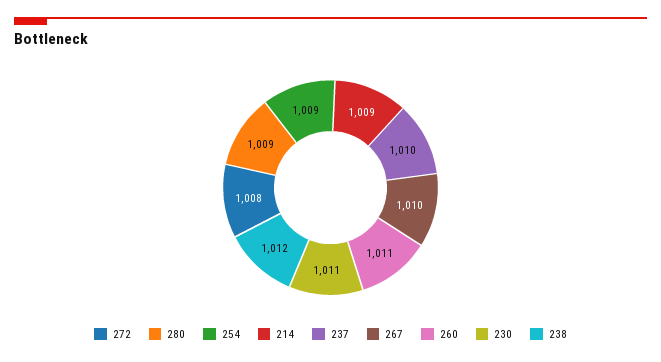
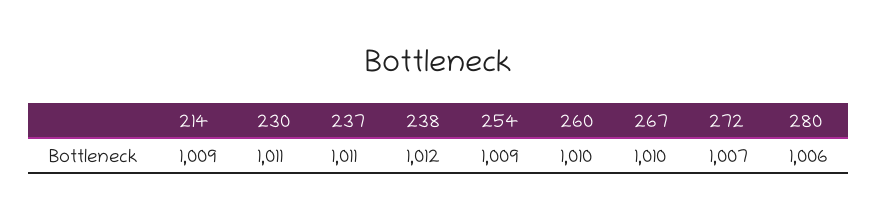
272: 1008 -> 1007
280: 1009 -> 1006
237: 1010 -> 1011
260: 1011 -> 1010

